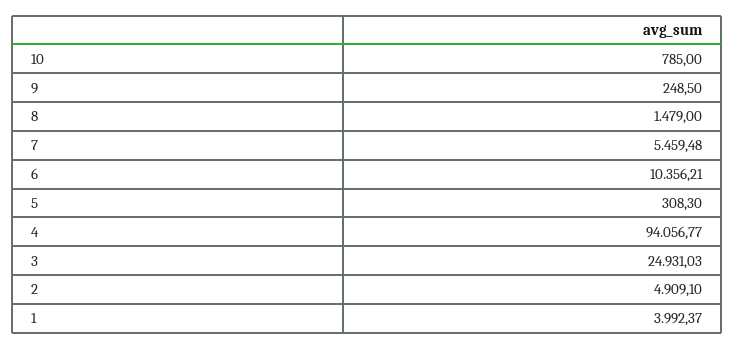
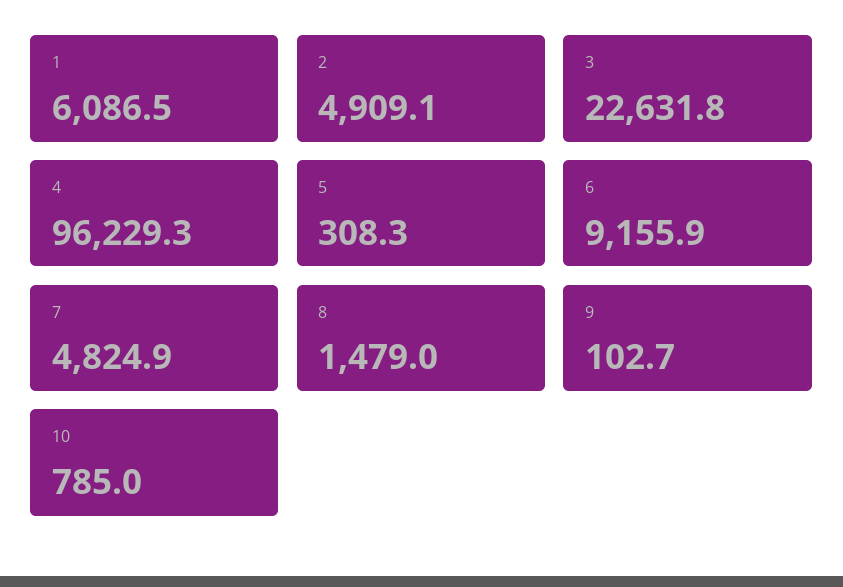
9: 248.5 -> 102.7
7: 5459.48 -> 4824.9
6: 10356.21 -> 9155.9
4: 94056.77 -> 96229.3
3: 24931.03 -> 22631.8
1: 3992.37 -> 6086.5

